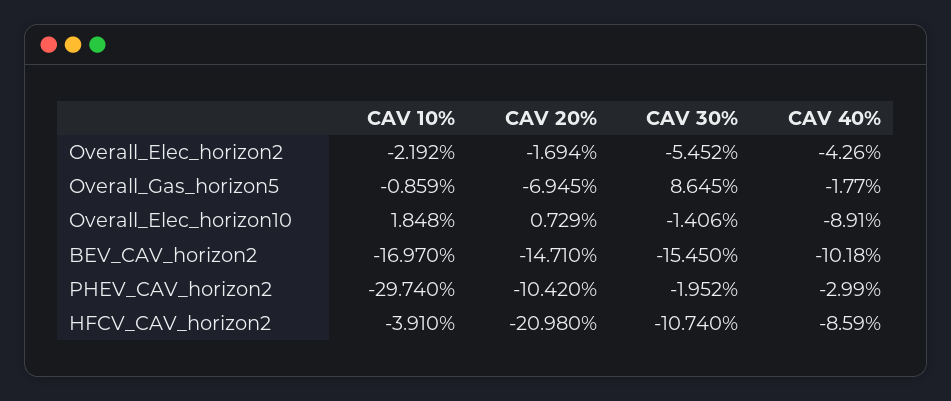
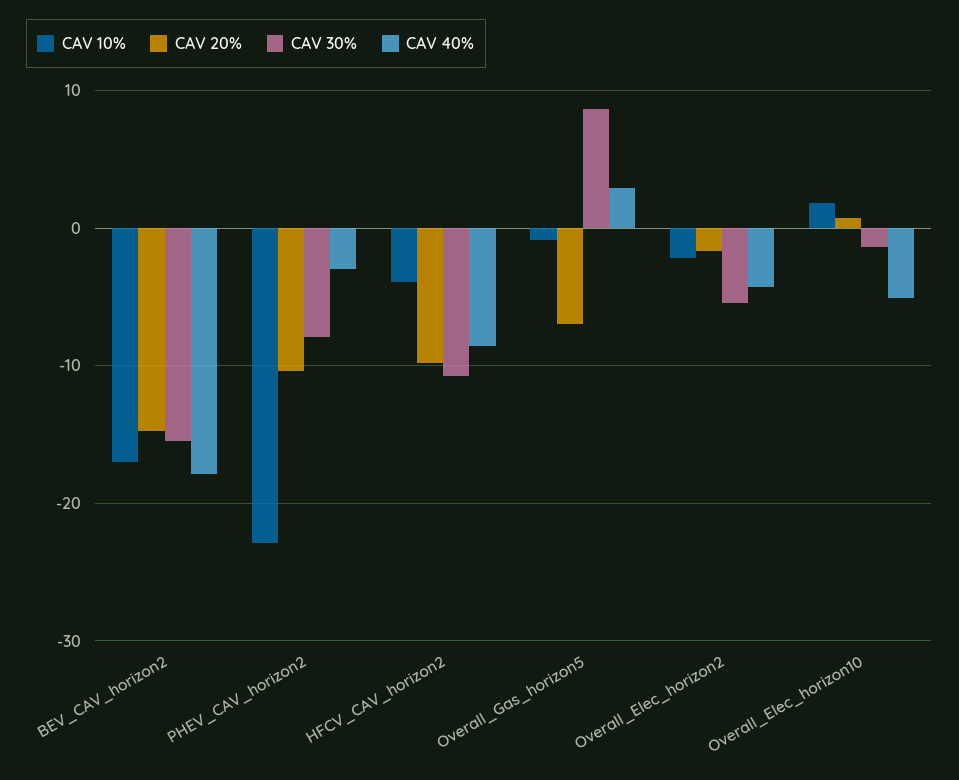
CAV 40%, Overall_Gas_horizon5: -1.77 -> 3
CAV 40%, Overall_Elec_horizon10: -8.91 -> -5
CAV 40%, BEV_CAV_horizon2: -10.18 -> -18
CAV 10%, PHEV_CAV_horizon2: -29.74 -> -23
CAV 30%, PHEV_CAV_horizon2: -1.952 -> -8
CAV 20%, HFCV_CAV_horizon2: -20.98 -> -10

